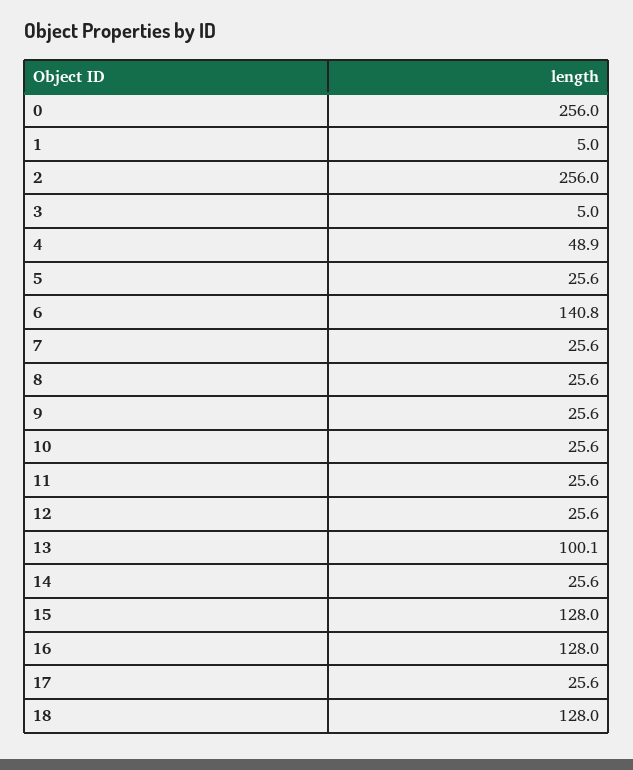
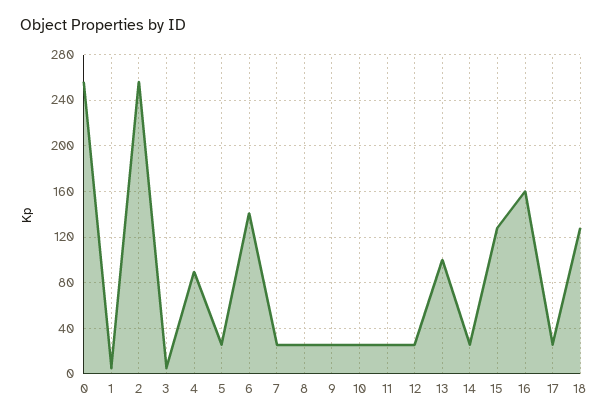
4: 48.9 -> 90
16: 128 -> 160

